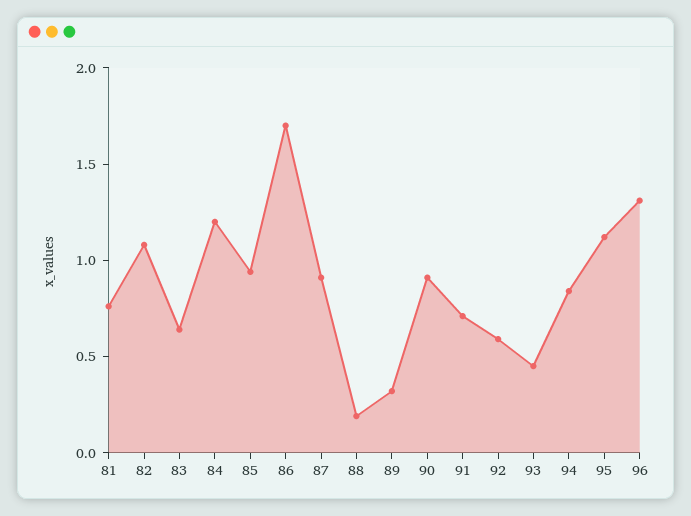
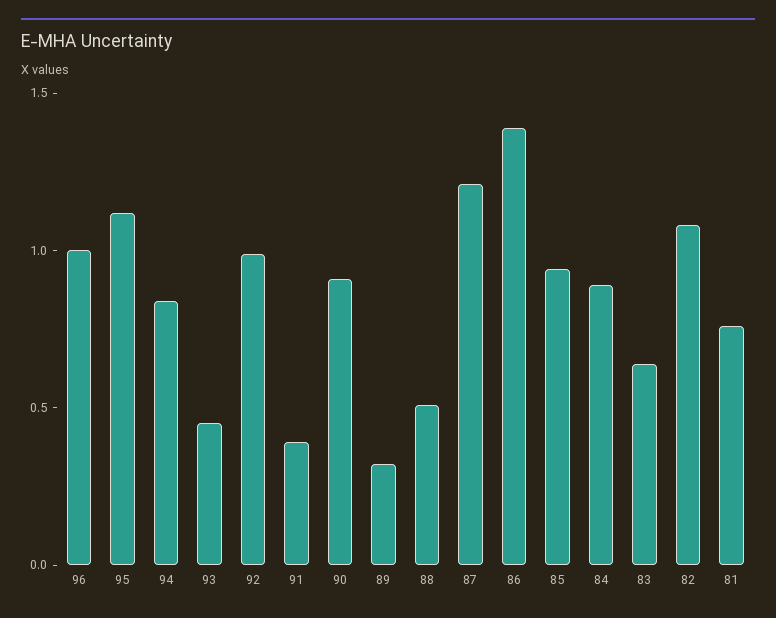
84: 1.2 -> 0.9
86: 1.7 -> 1.4
87: 0.9 -> 1.2
88: 0.2 -> 0.5
91: 0.7 -> 0.4
92: 0.6 -> 1
96: 1.3 -> 1

